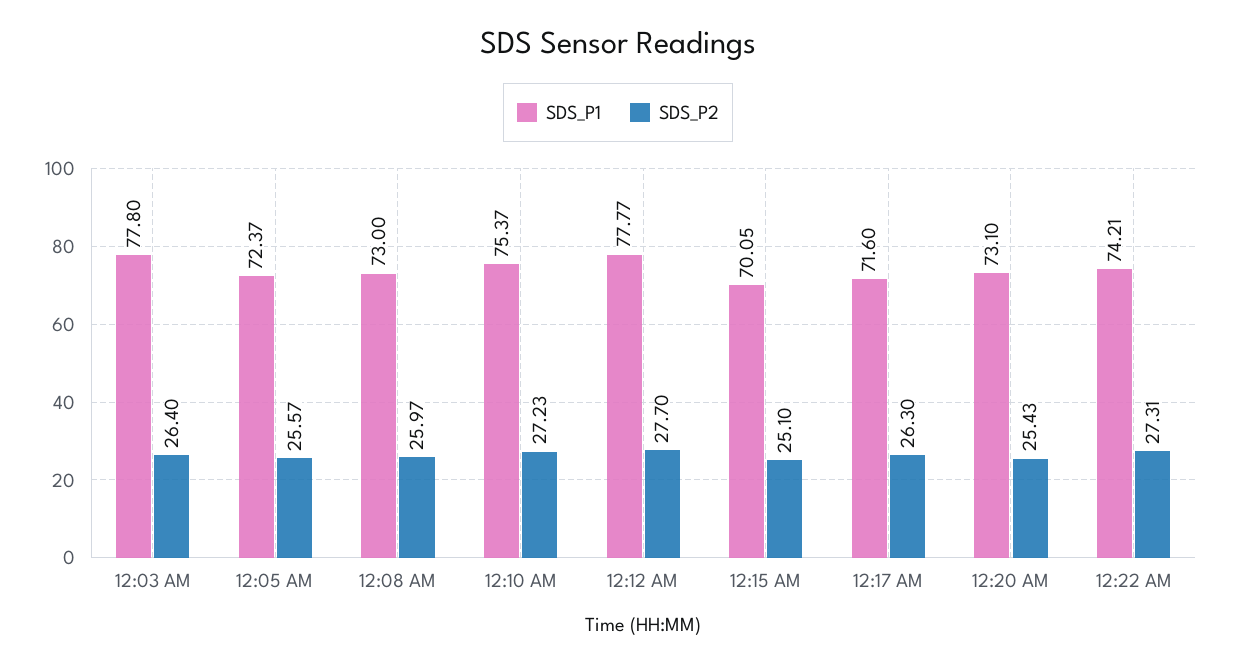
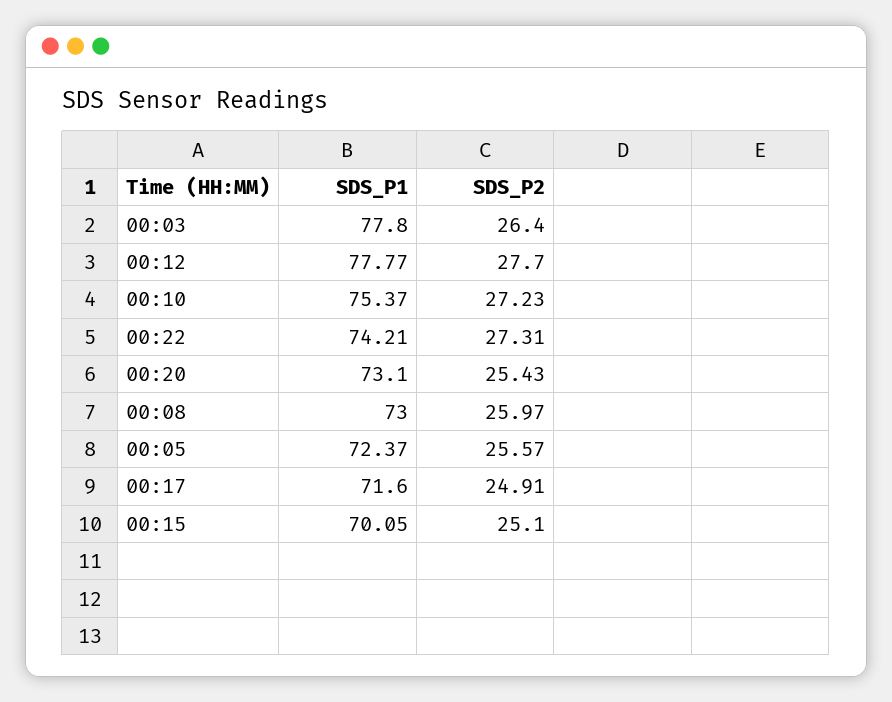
SDS_P2, 12:17 AM: 26.3 -> 24.91

